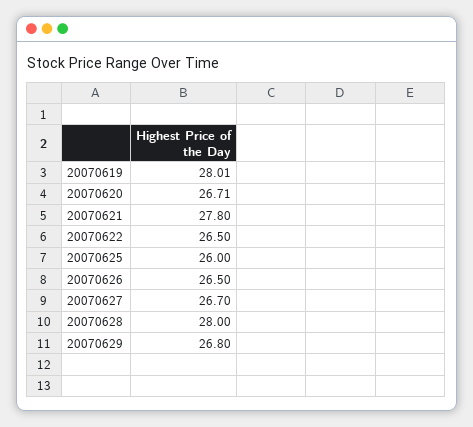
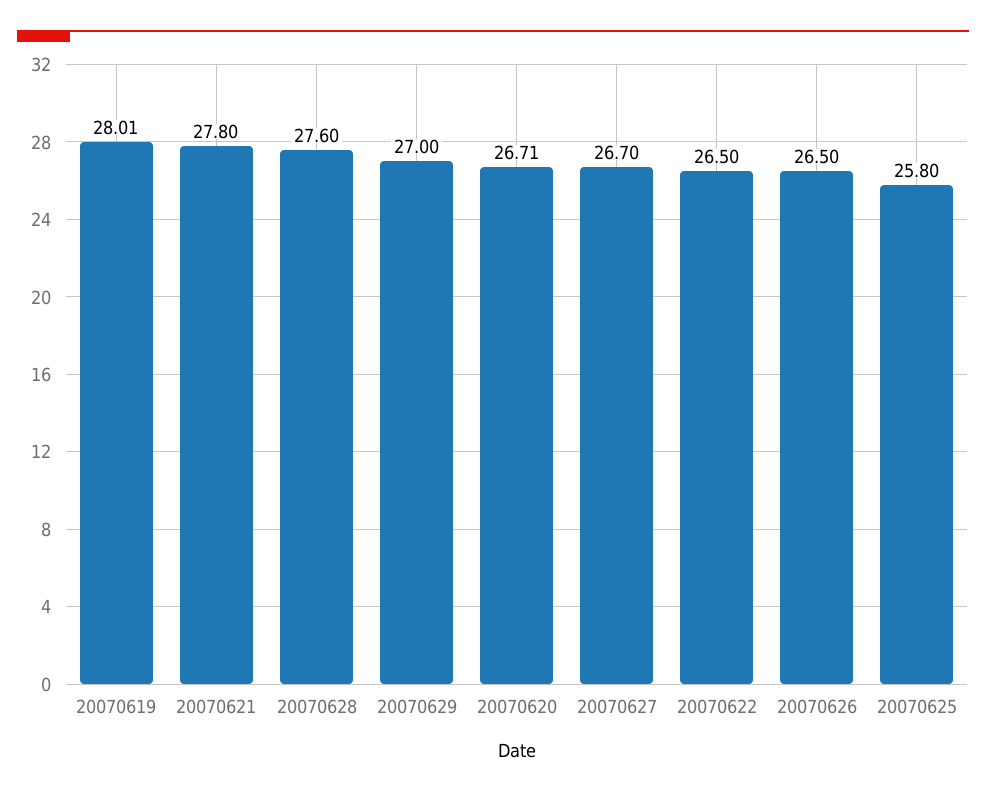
20070625: 26 -> 25.8
20070628: 28 -> 27.6
20070629: 26.8 -> 27

